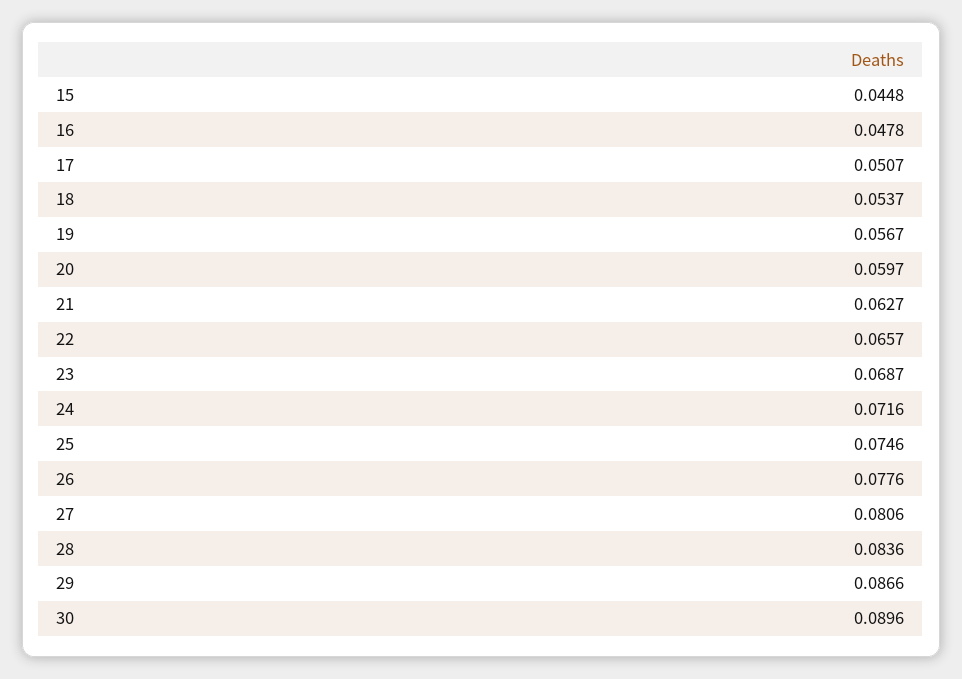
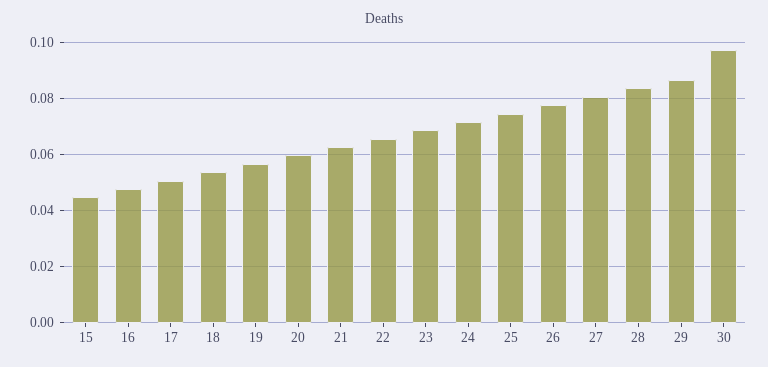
30: 0.0896 -> 0.0975

